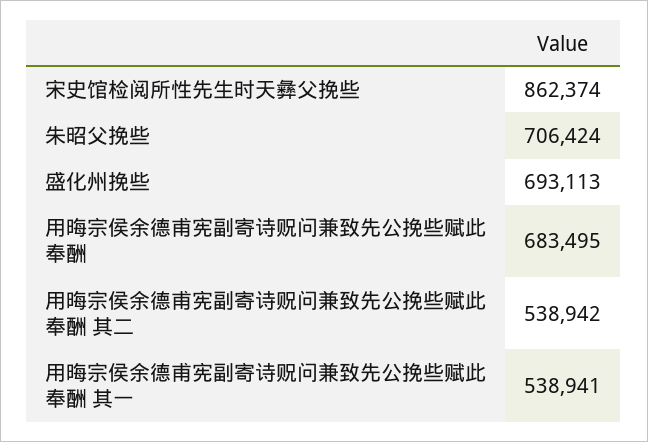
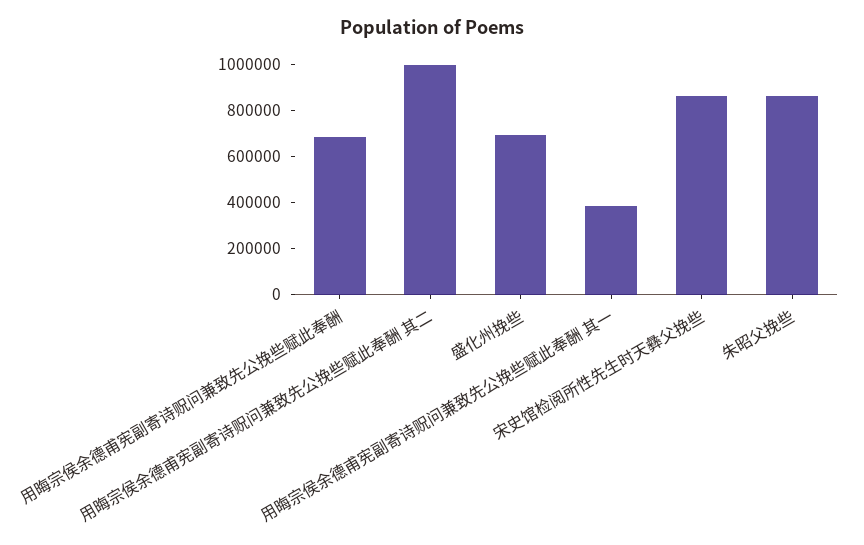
朱昭父挽些: 706424 -> 850000
用晦宗侯余德甫宪副寄诗贶问兼致先公挽些赋此奉酬 其二: 538942 -> 1000000
用晦宗侯余德甫宪副寄诗贶问兼致先公挽些赋此奉酬 其一: 538941 -> 400000

